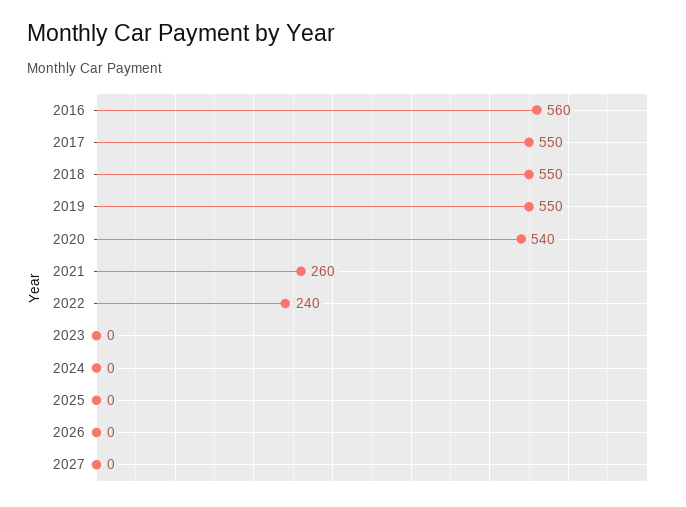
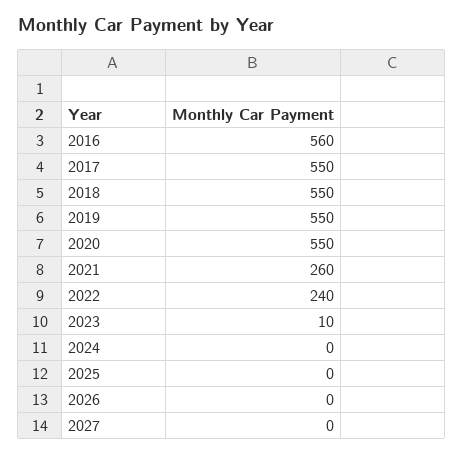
2020: 540 -> 550
2023: 0 -> 10

